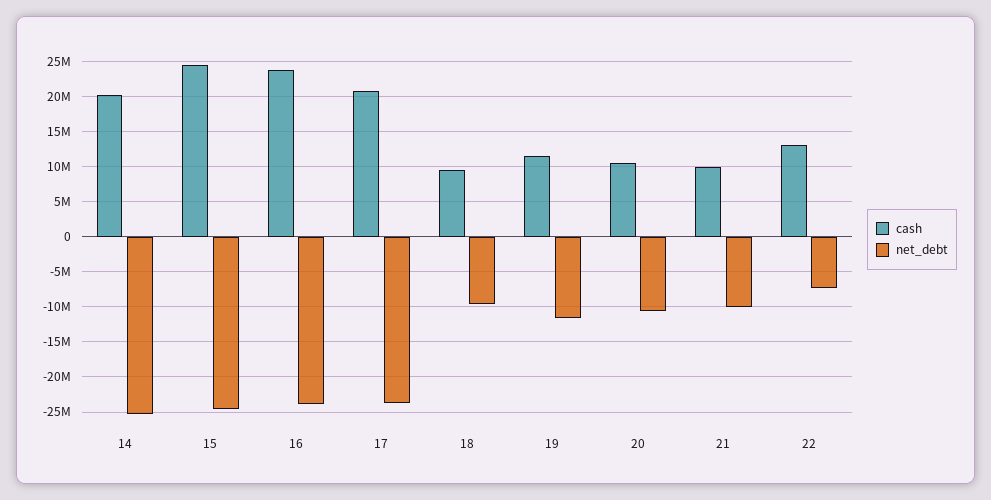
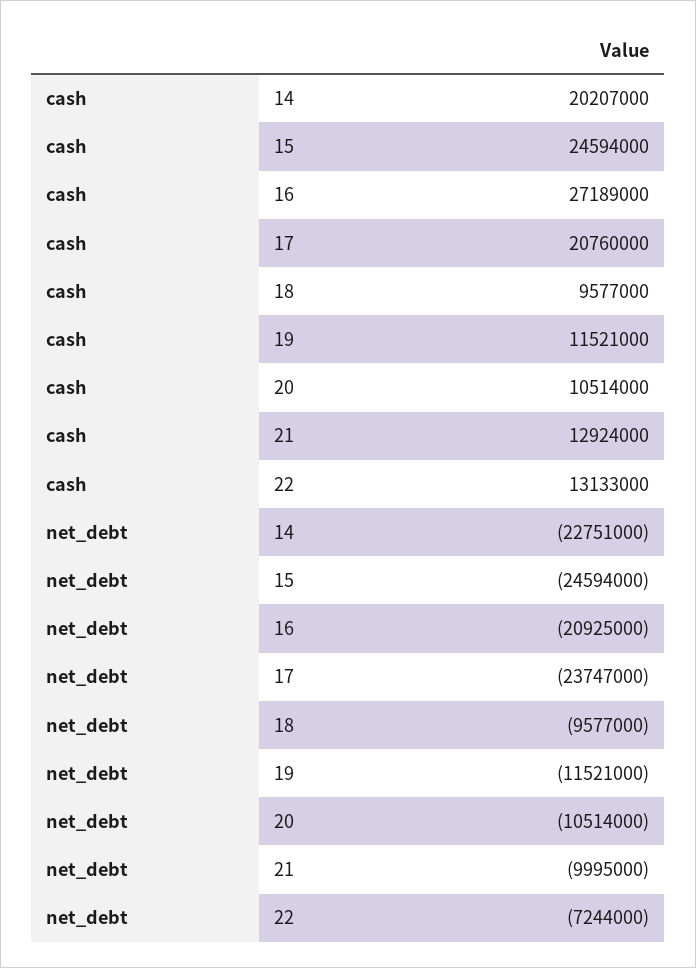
net_debt, 14: -25000000 -> -22751000
cash, 16: 24000000 -> 27189000
net_debt, 16: -24000000 -> -20925000
cash, 21: 10000000 -> 12924000

